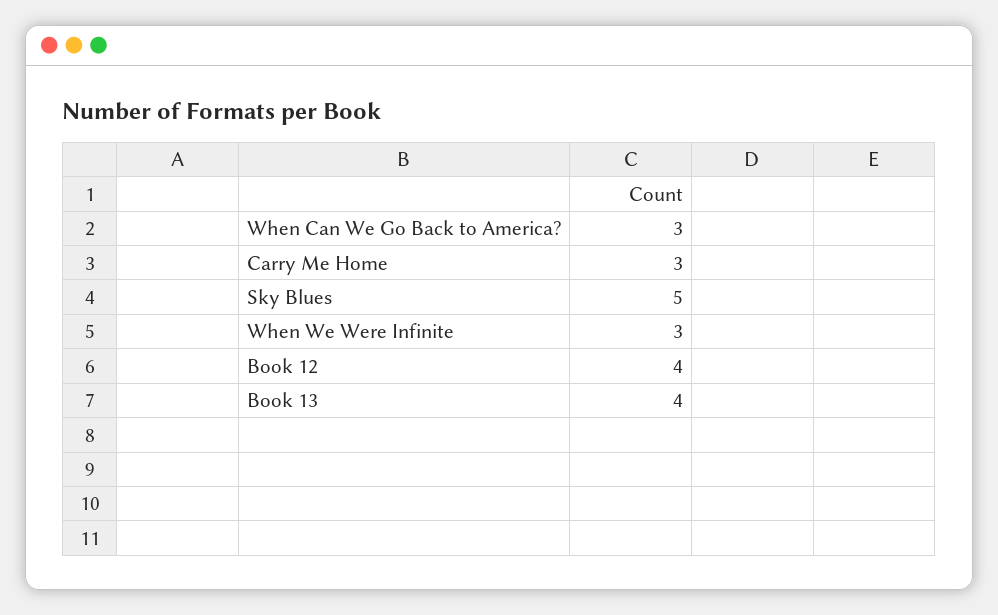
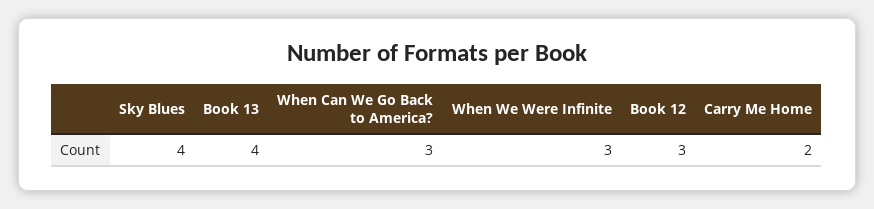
Carry Me Home: 3 -> 2
Sky Blues: 5 -> 4
Book 12: 4 -> 3

